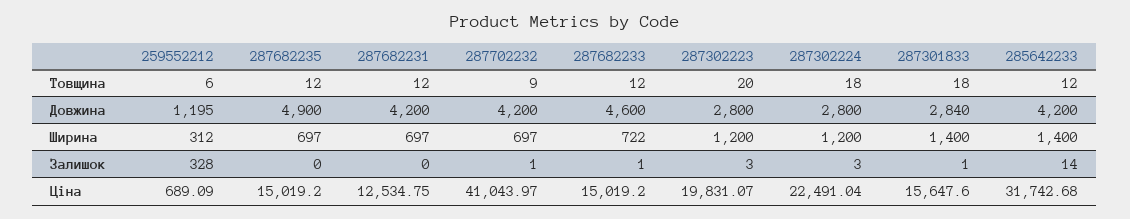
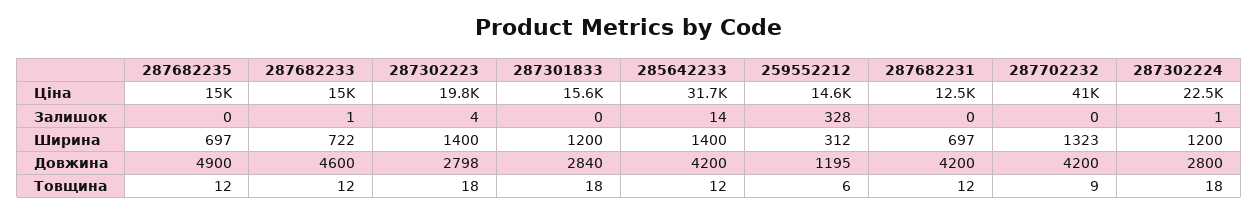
287302223, Товщина: 20 -> 18
287302223, Довжина: 2800 -> 2798
287702232, Ширина: 697 -> 1323
287302223, Ширина: 1200 -> 1400
287301833, Ширина: 1400 -> 1200
287702232, Залишок: 1 -> 0
287302223, Залишок: 3 -> 4
287302224, Залишок: 3 -> 1
287301833, Залишок: 1 -> 0
259552212, Ціна: 689.09 -> 14600

